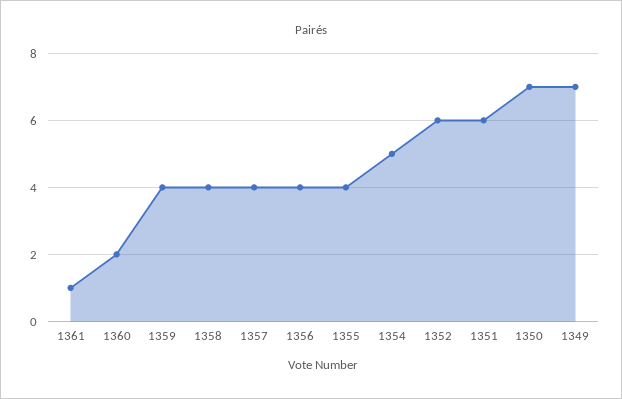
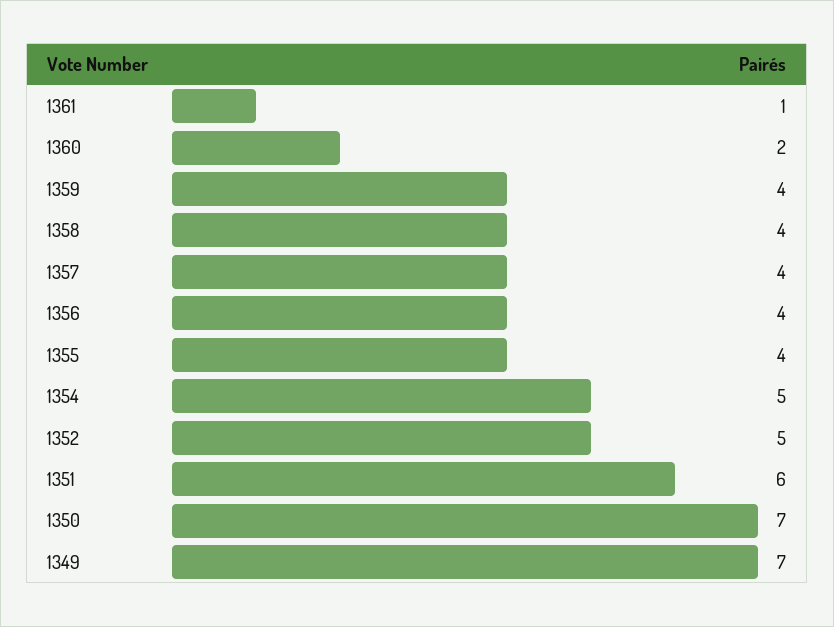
1352: 6 -> 5

